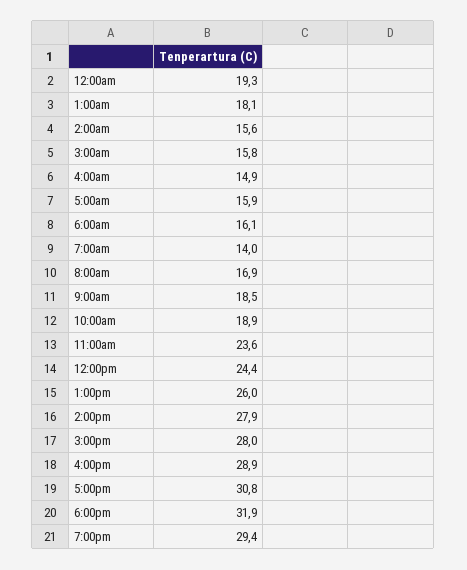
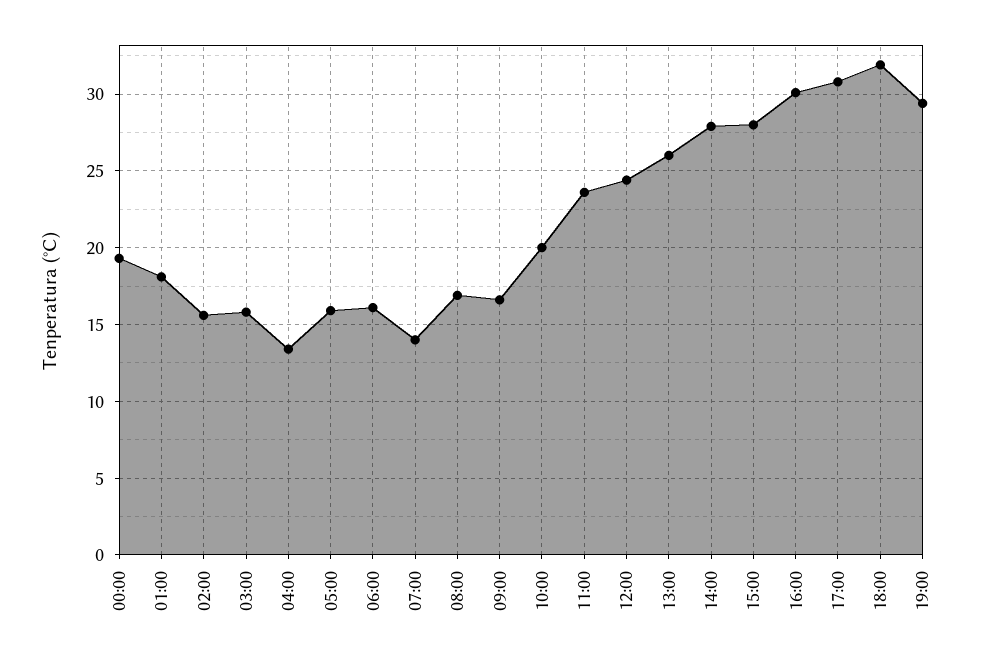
4:00am: 14.9 -> 13.5
9:00am: 18.5 -> 16.5
10:00am: 18.9 -> 20
4:00pm: 28.9 -> 30

